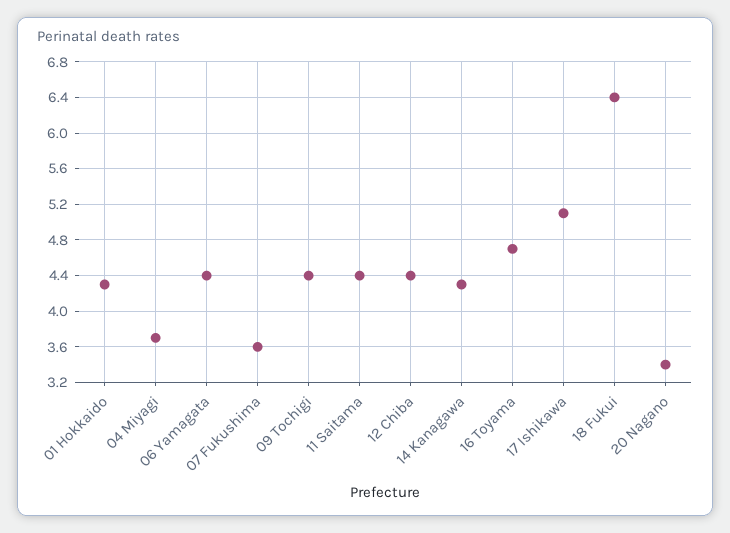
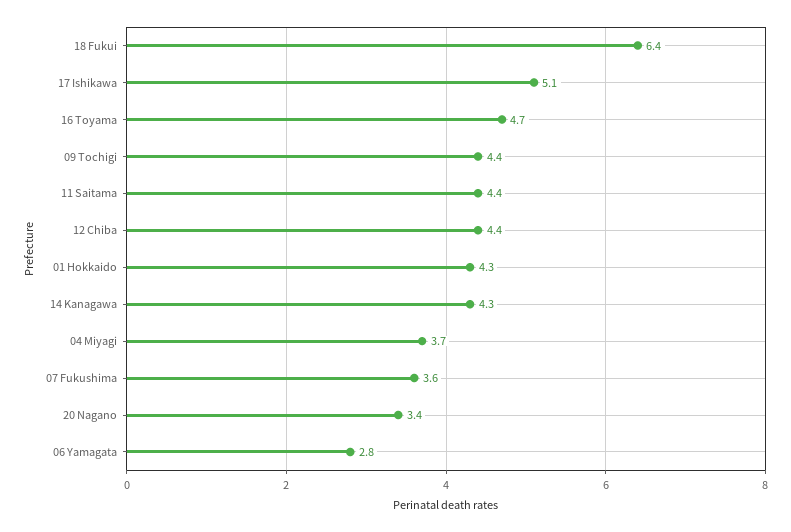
06 Yamagata: 4.4 -> 2.8

